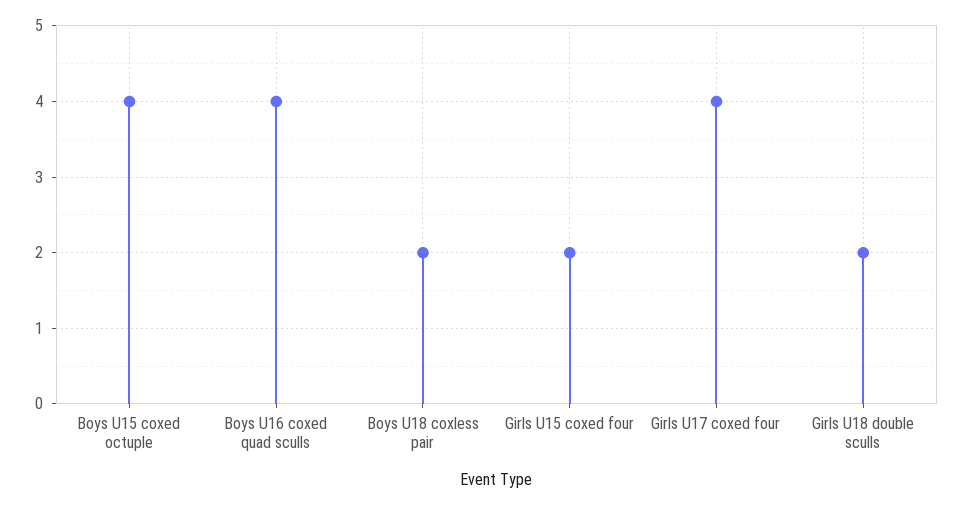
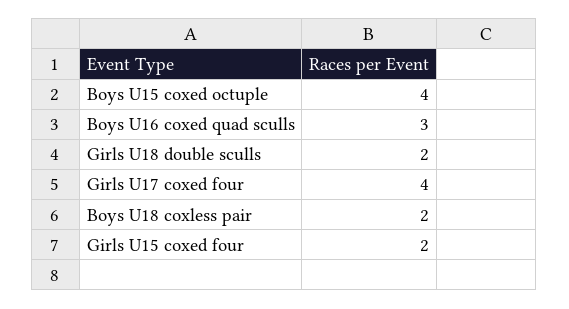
Boys U16 coxed quad sculls: 4 -> 3

